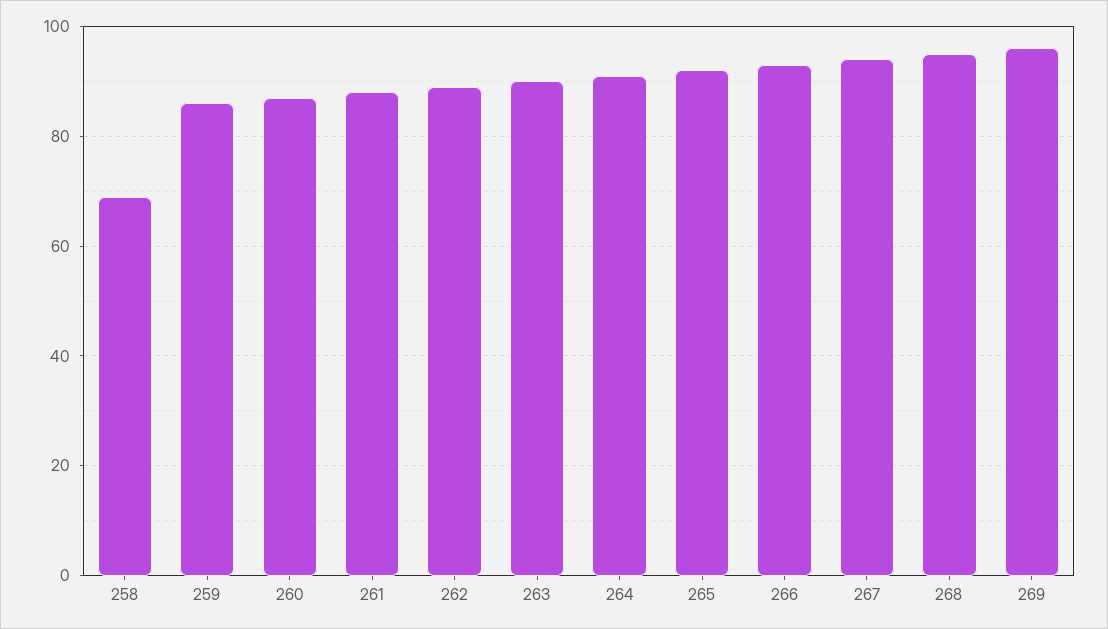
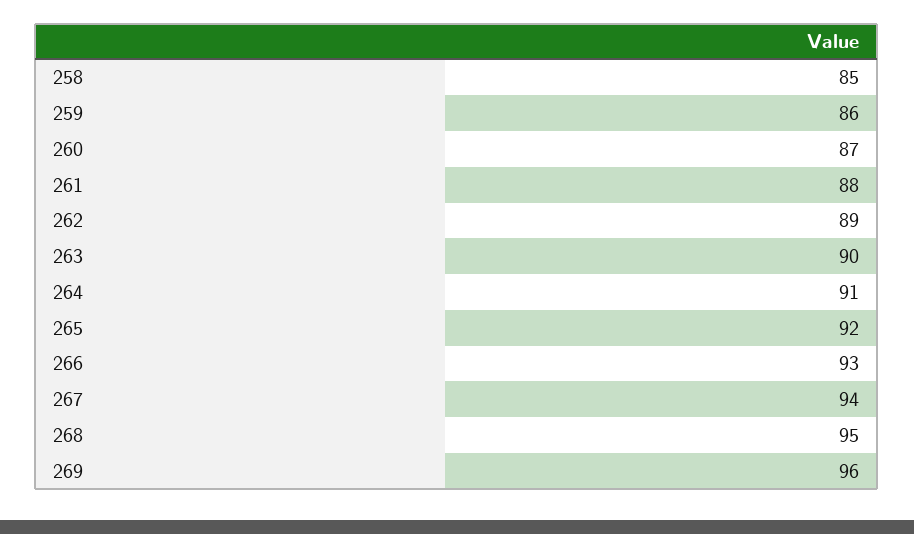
258: 70 -> 85

